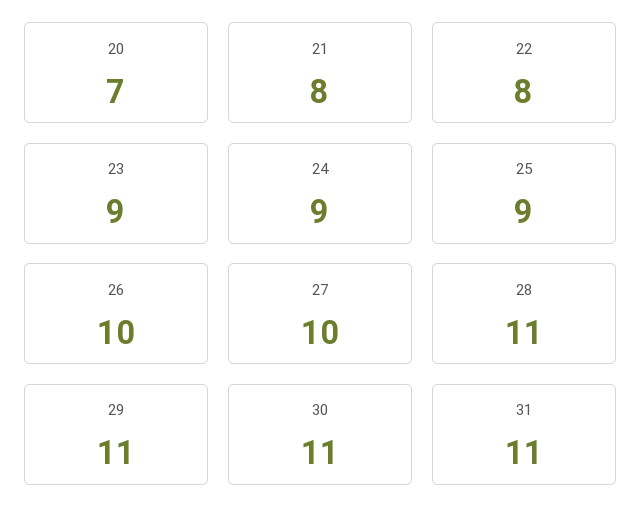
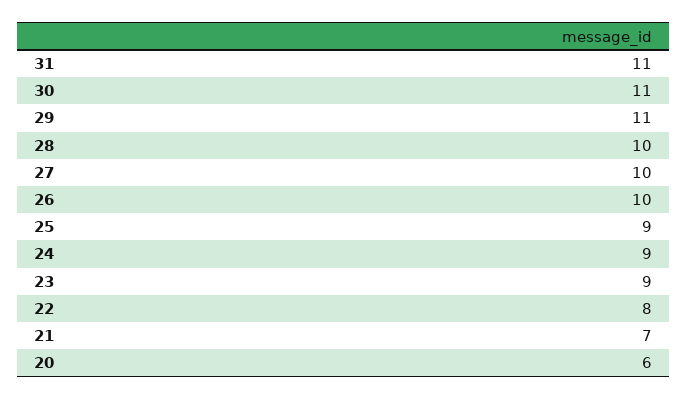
20: 7 -> 6
21: 8 -> 7
28: 11 -> 10

